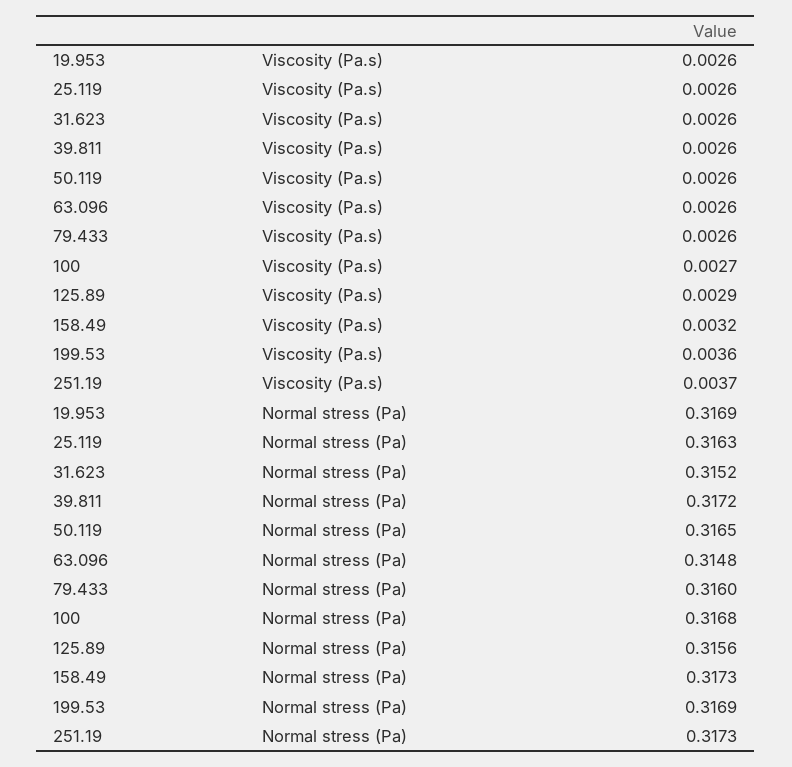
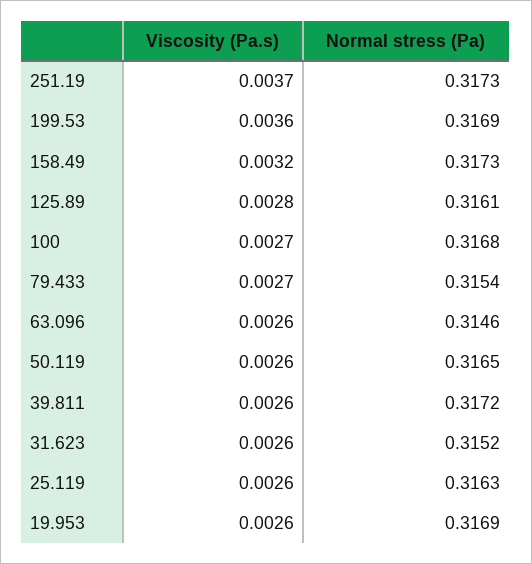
79.433, Viscosity (Pa.s): 0.0026 -> 0.0027
125.89, Viscosity (Pa.s): 0.0029 -> 0.0028
63.096, Normal stress (Pa): 0.3148 -> 0.3146
79.433, Normal stress (Pa): 0.316 -> 0.3154
125.89, Normal stress (Pa): 0.3156 -> 0.3161

